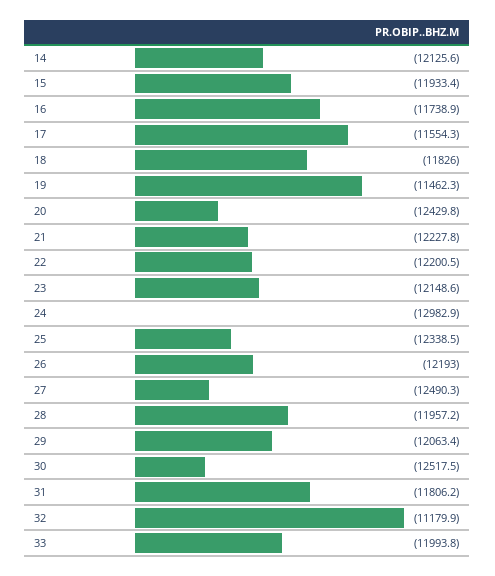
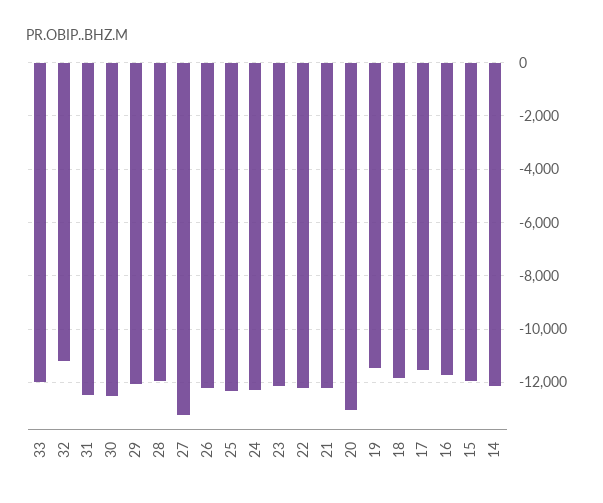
20: -12429.8 -> -13000
24: -12982.9 -> -12250
27: -12490.3 -> -13250
31: -11806.2 -> -12500

